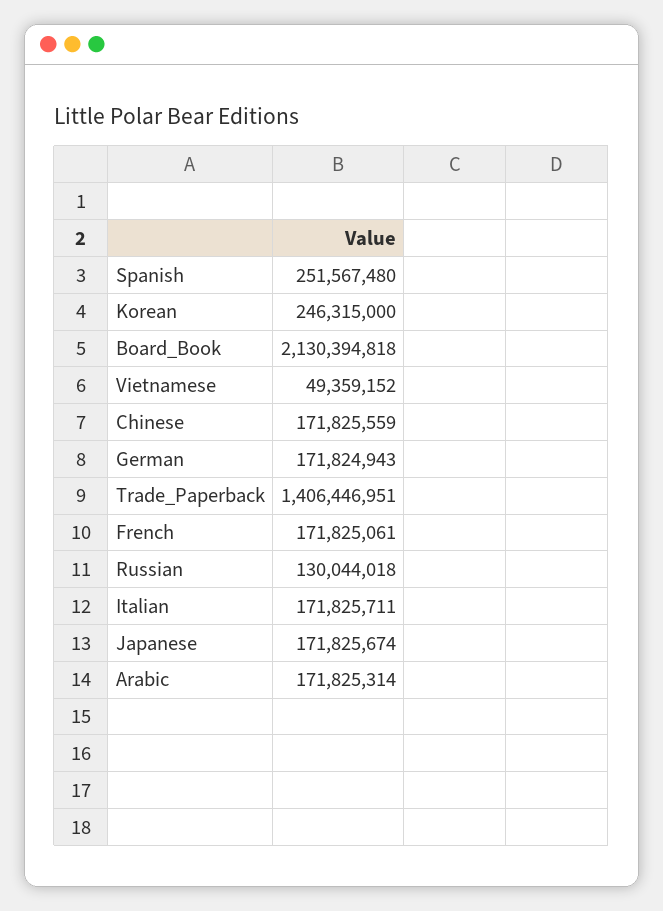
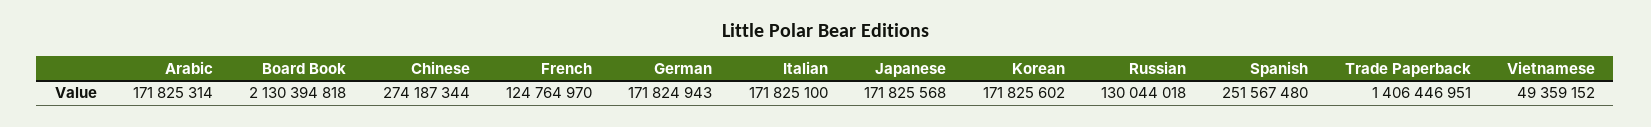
Korean: 246315000 -> 171825602
Chinese: 171825559 -> 274187344
French: 171825061 -> 124764970
Italian: 171825711 -> 171825100
Japanese: 171825674 -> 171825568

